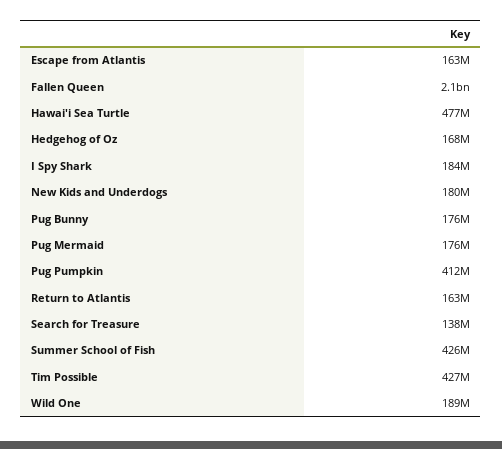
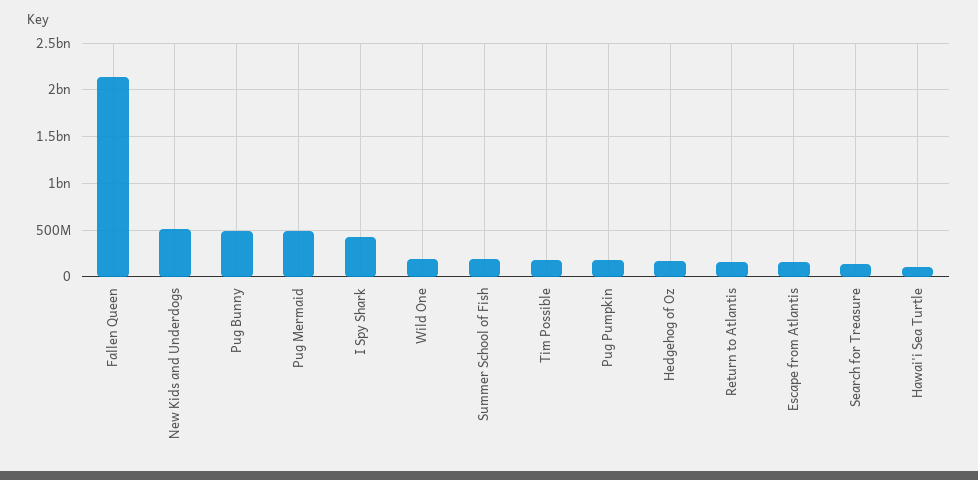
Hawai'i Sea Turtle: 477000000 -> 100000000
I Spy Shark: 184000000 -> 400000000
New Kids and Underdogs: 180000000 -> 500000000
Pug Bunny: 176000000 -> 500000000
Pug Mermaid: 176000000 -> 500000000
Pug Pumpkin: 412000000 -> 200000000
Summer School of Fish: 426000000 -> 200000000
Tim Possible: 427000000 -> 200000000

